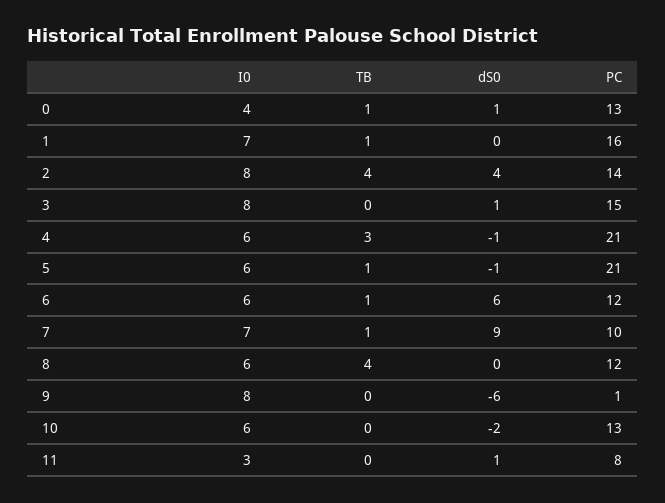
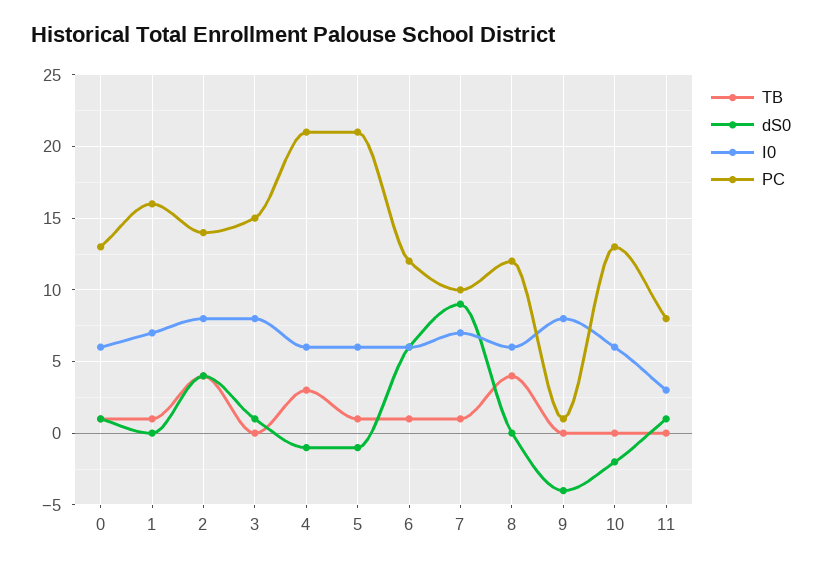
I0, 0: 4 -> 6
dS0, 9: -6 -> -4

